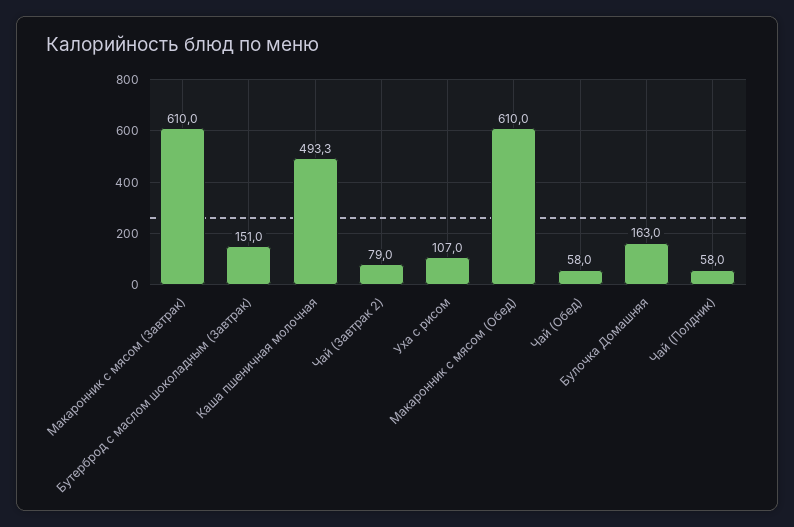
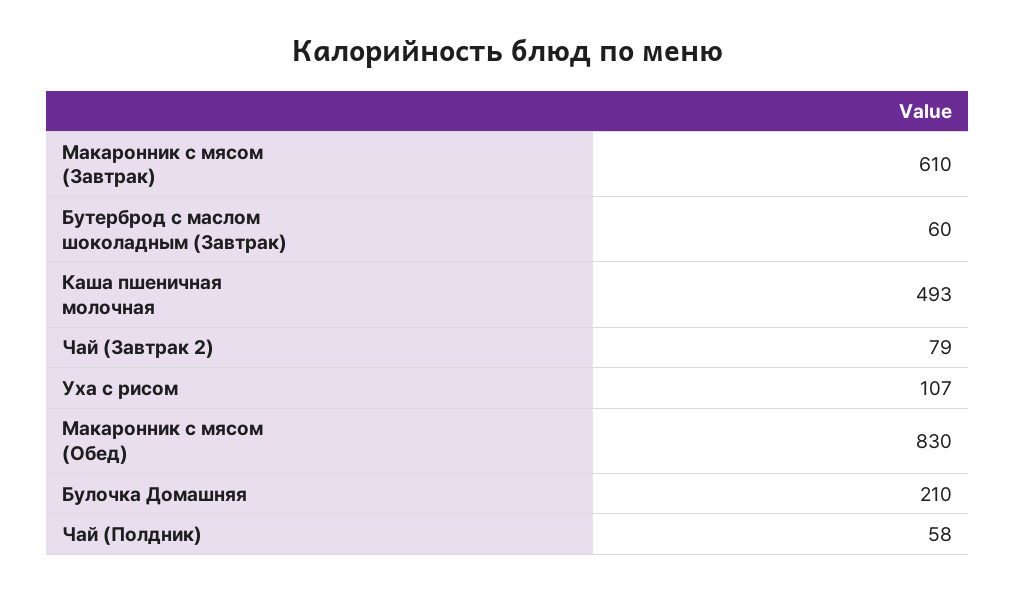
Бутерброд с маслом шоколадным (Завтрак): 151 -> 60
Макаронник с мясом (Обед): 610 -> 830
Чай (Обед): 58 -> none
Булочка Домашняя: 163 -> 210

